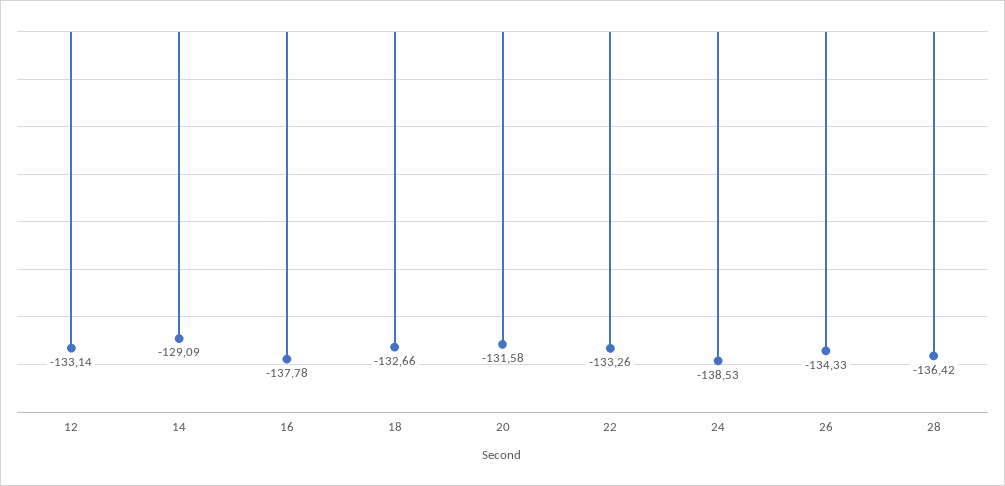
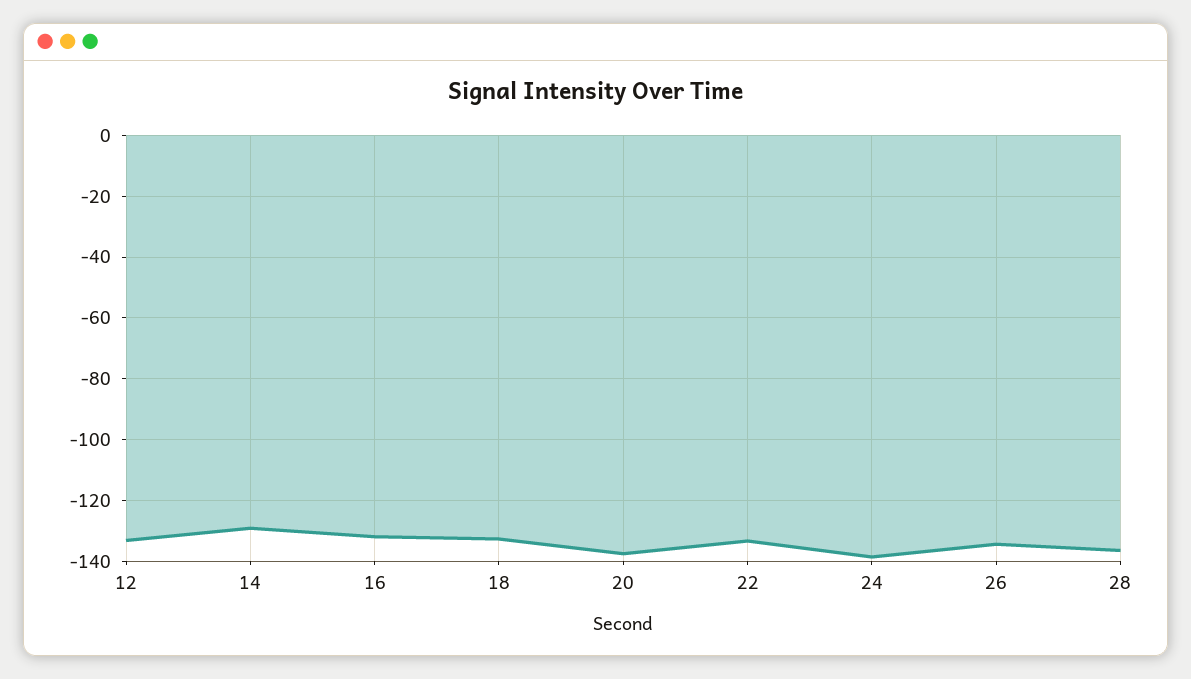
16: -137.78 -> -132
20: -131.58 -> -138

